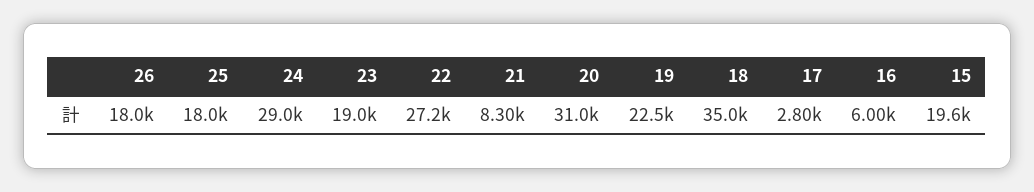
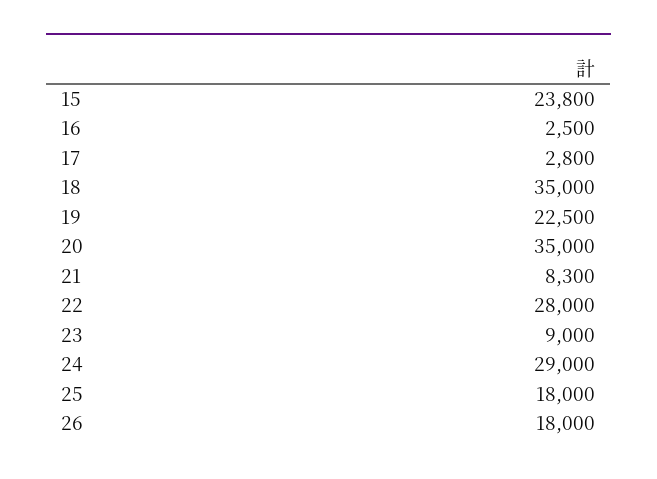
23: 19000 -> 9000
22: 27200 -> 28000
20: 31000 -> 35000
16: 6000 -> 2500
15: 19600 -> 23800

